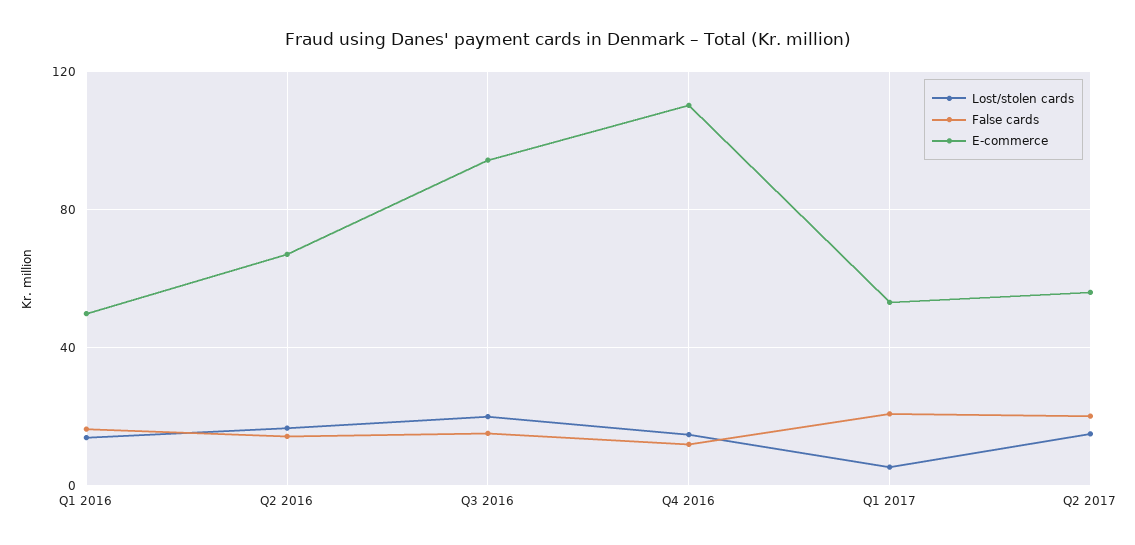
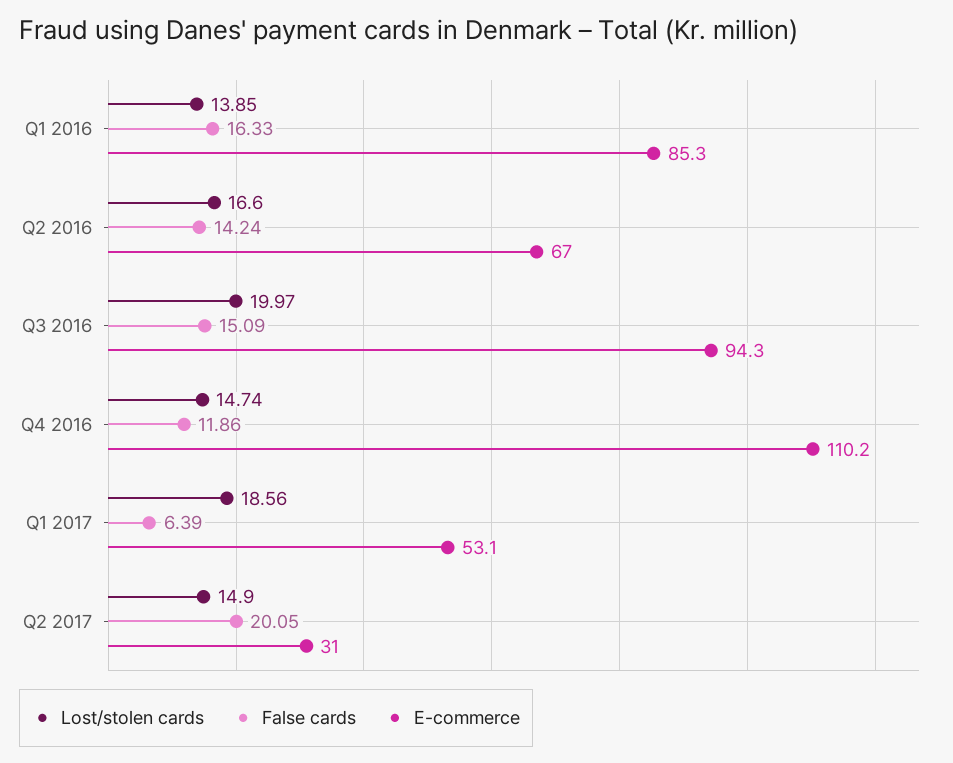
E-commerce, Q1 2016: 50 -> 85.3
Lost/stolen cards, Q1 2017: 5 -> 18.56
False cards, Q1 2017: 20 -> 6.39
E-commerce, Q2 2017: 55 -> 31

